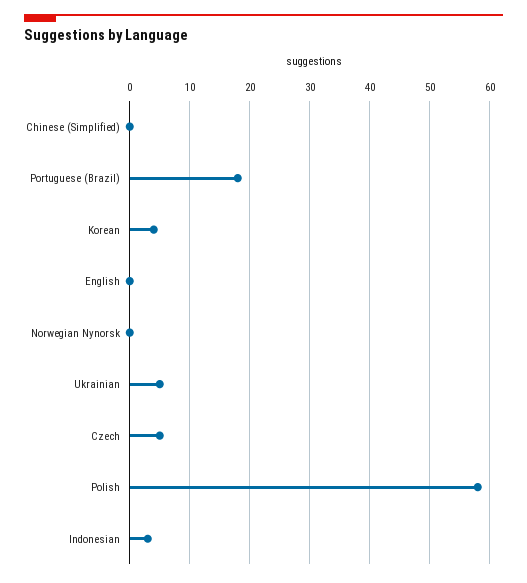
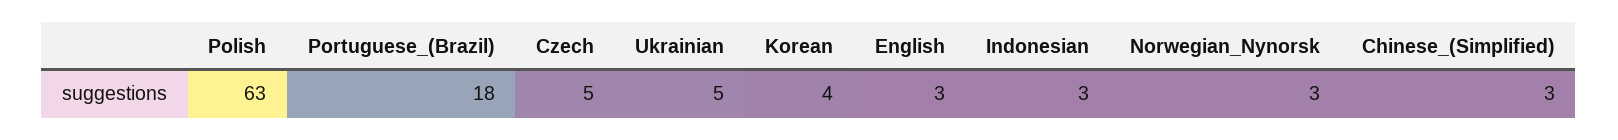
Chinese (Simplified): 0 -> 3
English: 0 -> 3
Norwegian Nynorsk: 0 -> 3
Polish: 58 -> 63

